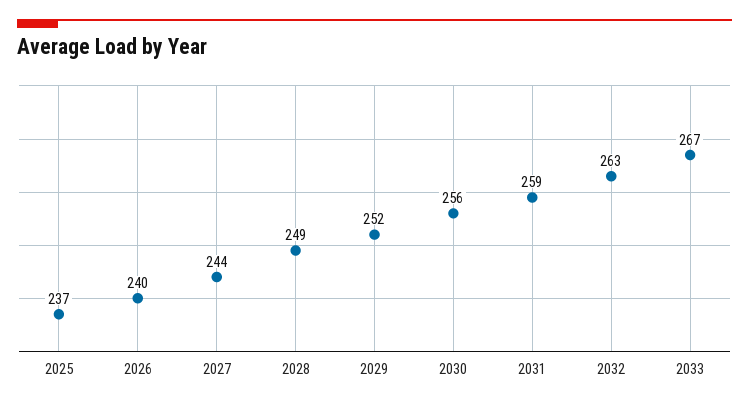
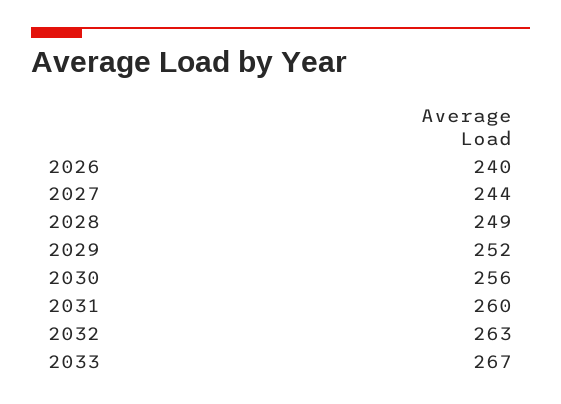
2025: 237 -> none
2031: 259 -> 260

